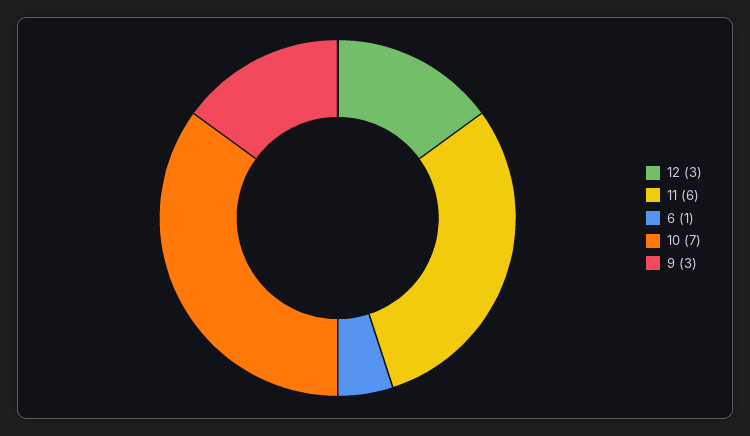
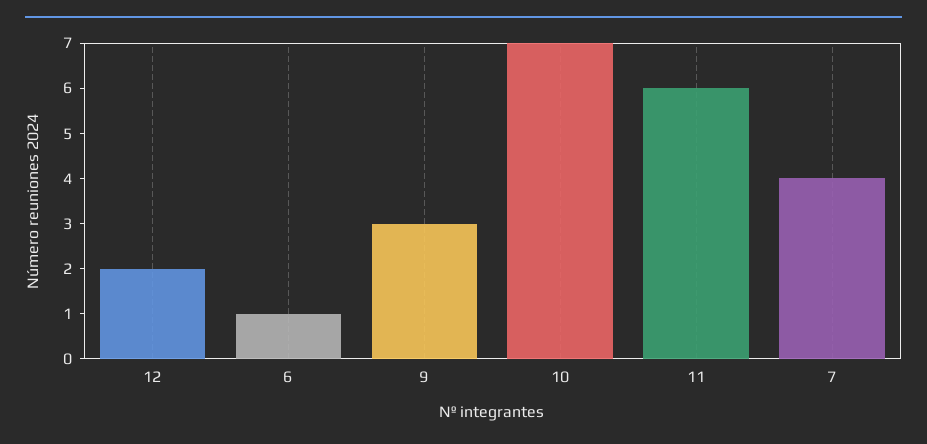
12: 3 -> 2
7: none -> 4

